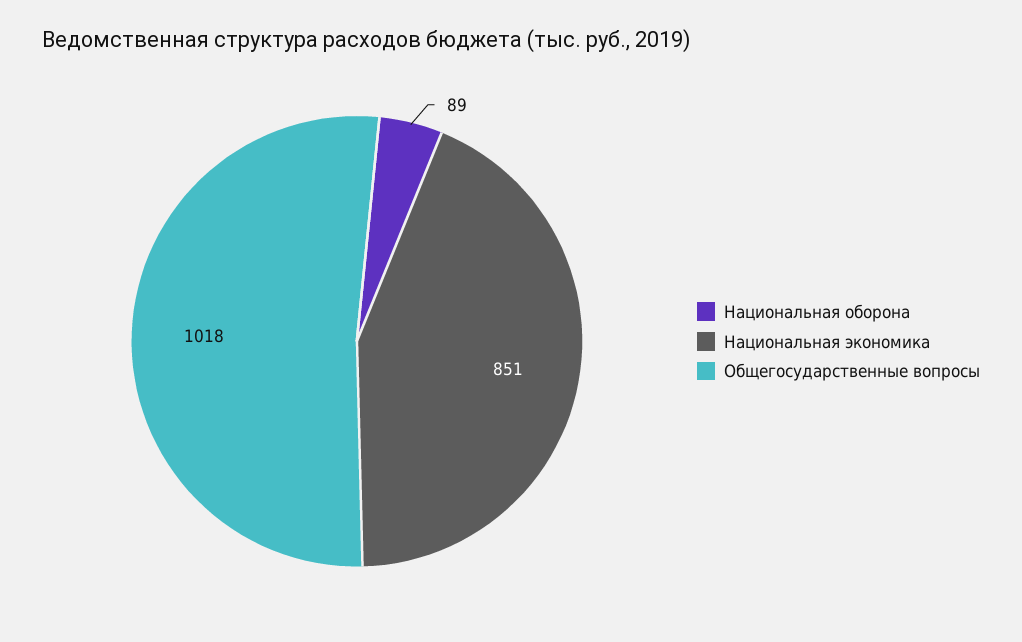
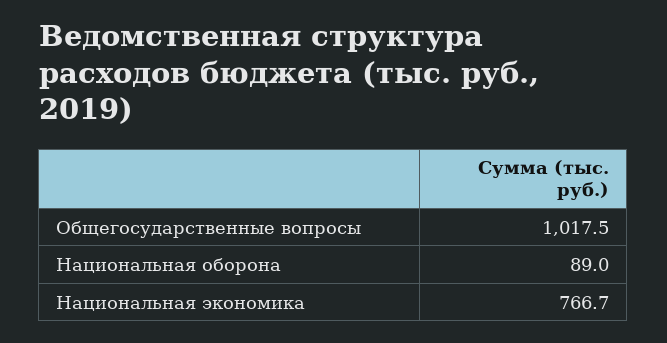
Национальная экономика: 851 -> 766.7

